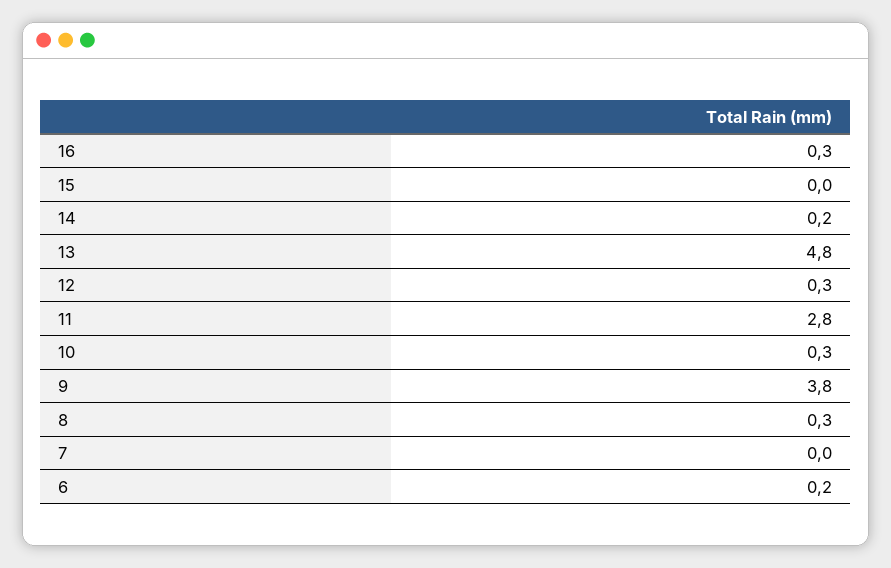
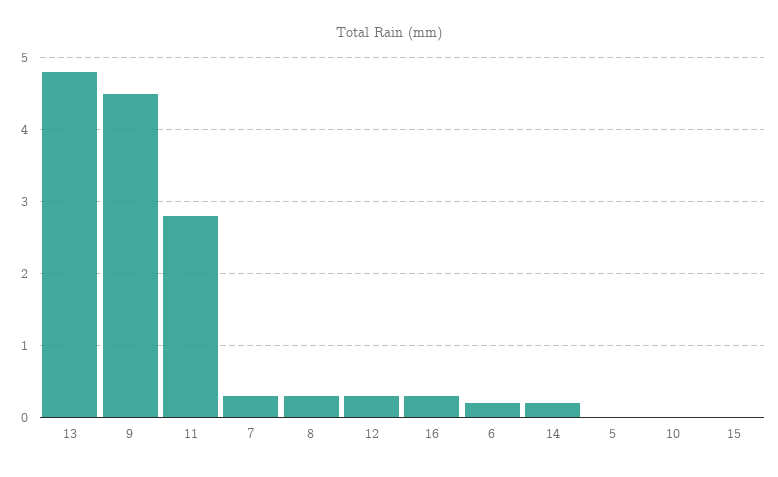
10: 0.3 -> 0
9: 3.8 -> 4.5
7: 0 -> 0.3
5: none -> 0

